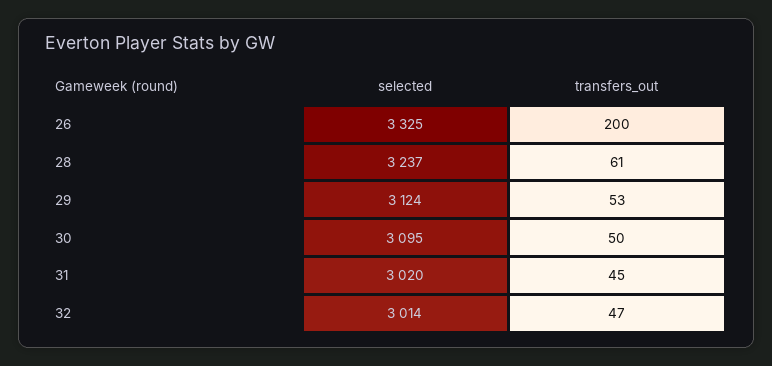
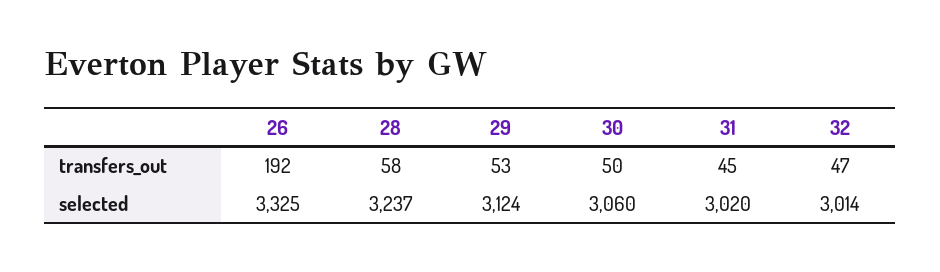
transfers_out, 26: 200 -> 192
transfers_out, 28: 61 -> 58
selected, 30: 3095 -> 3060

